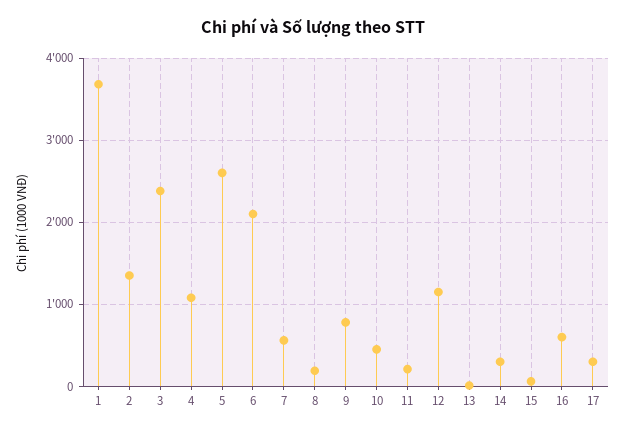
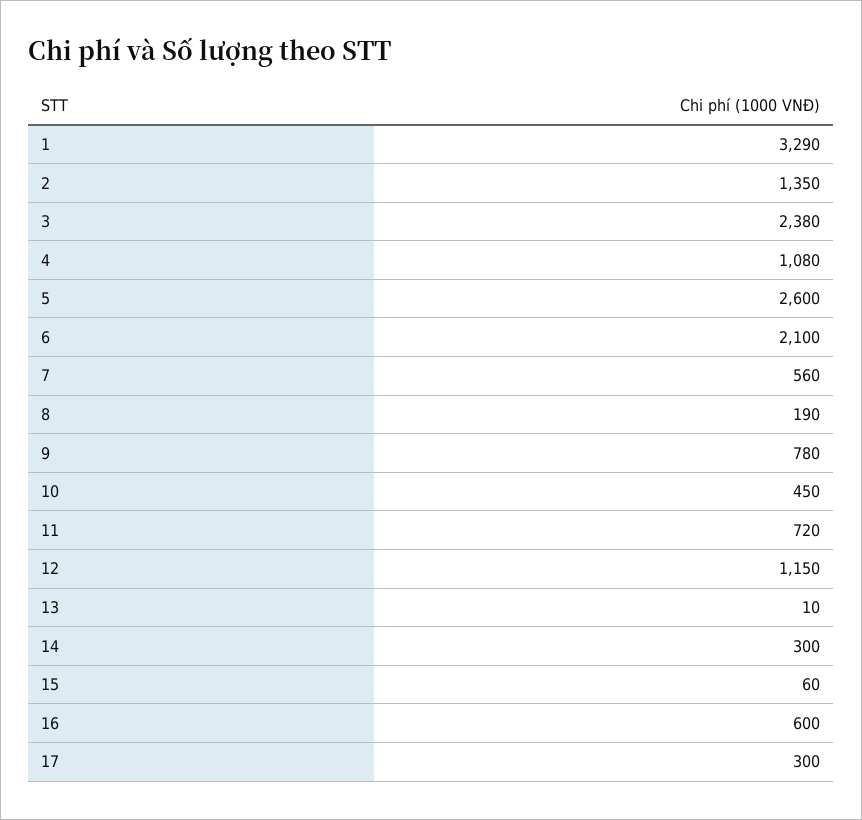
1: 3700 -> 3290
11: 200 -> 720

